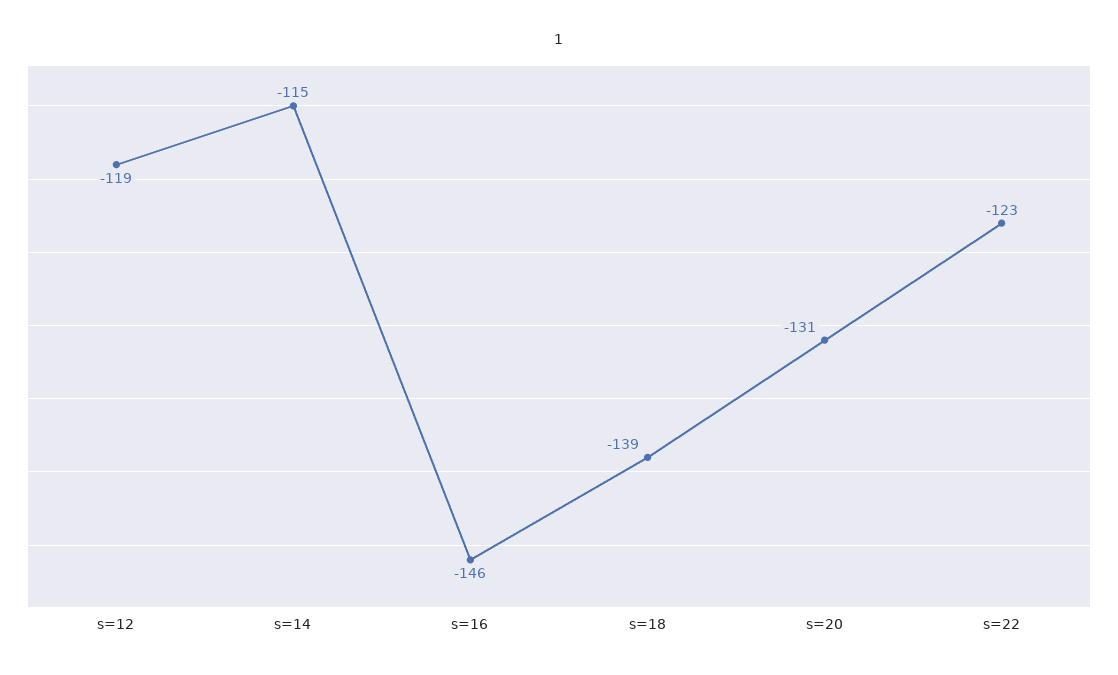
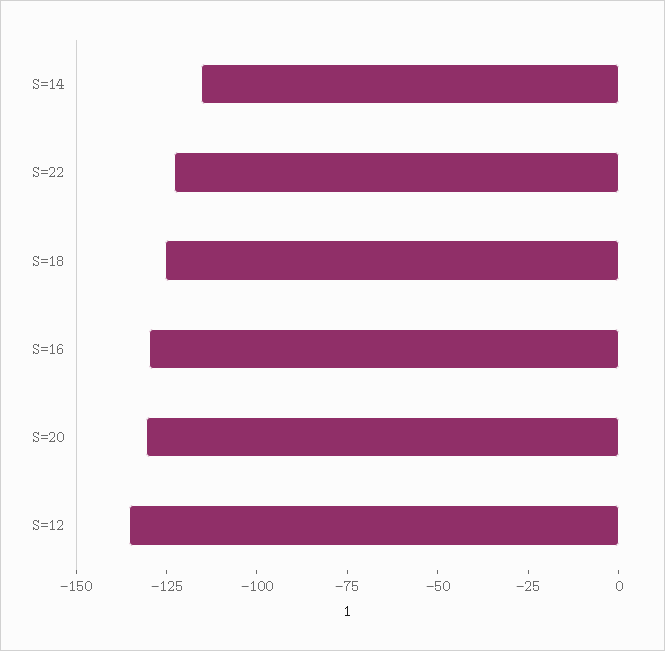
s=12: -119 -> -135
s=16: -146 -> -130
s=18: -139 -> -125

